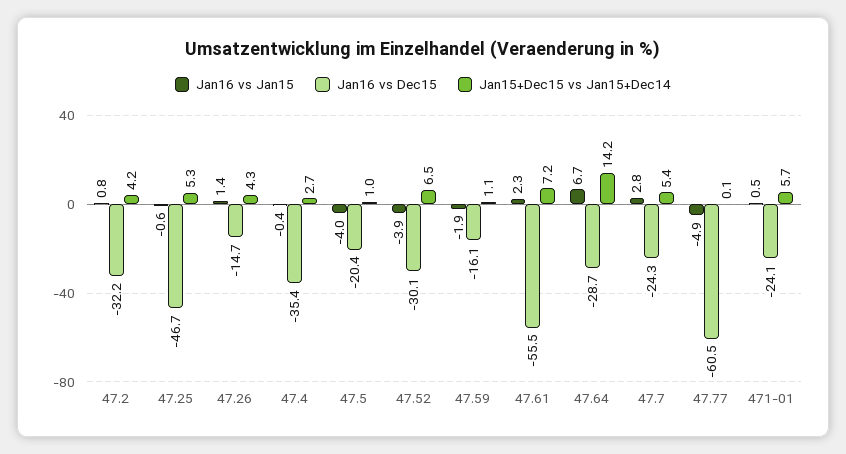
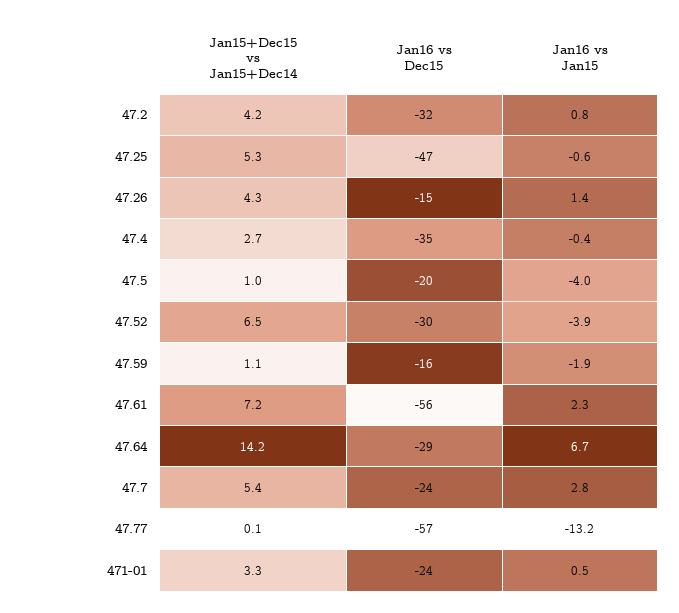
Jan16 vs Jan15, 47.77: -4.9 -> -13.2
Jan16 vs Dec15, 47.77: -60.5 -> -57
Jan15+Dec15 vs Jan15+Dec14, 471-01: 5.7 -> 3.3

